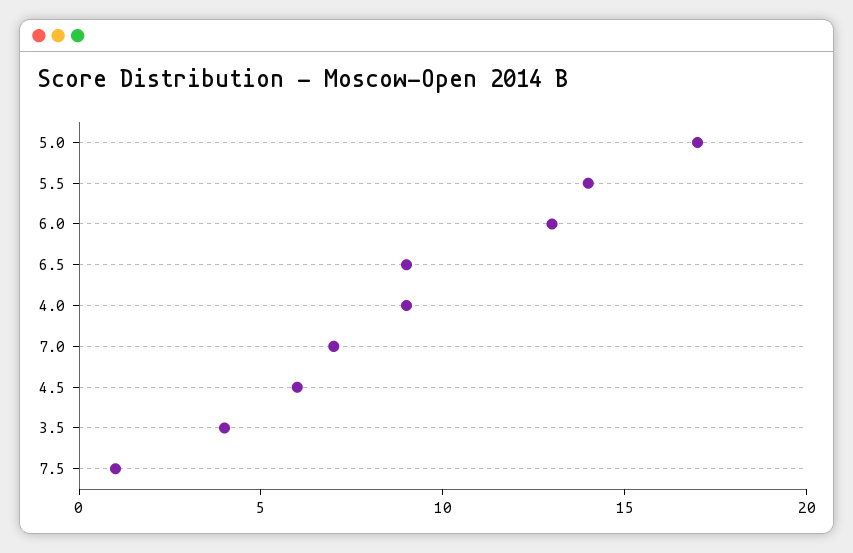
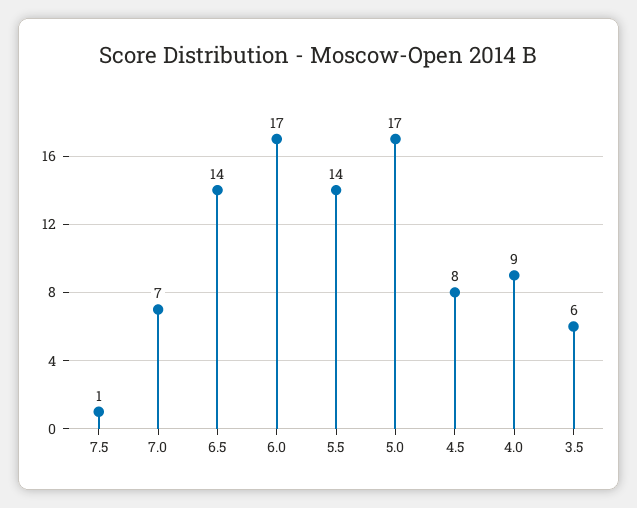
6.0: 13 -> 17
6.5: 9 -> 14
4.5: 6 -> 8
3.5: 4 -> 6

